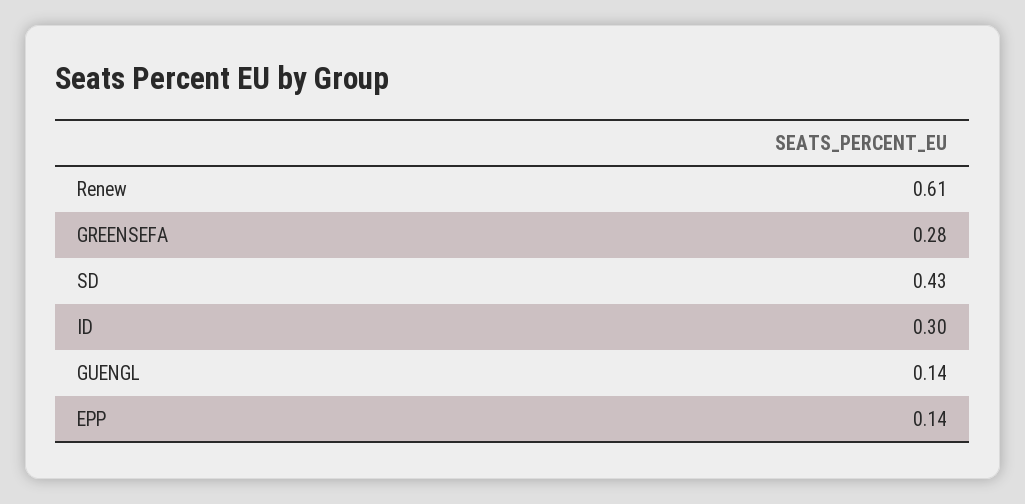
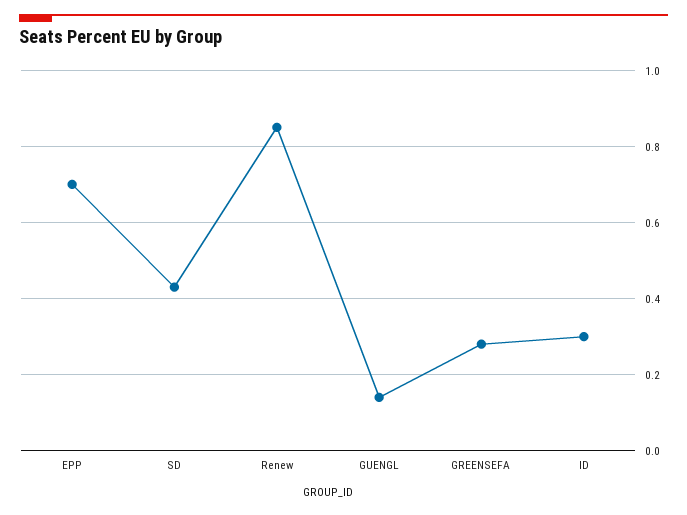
Renew: 0.61 -> 0.85
EPP: 0.14 -> 0.7

